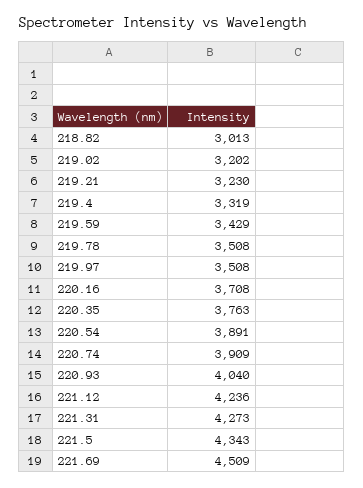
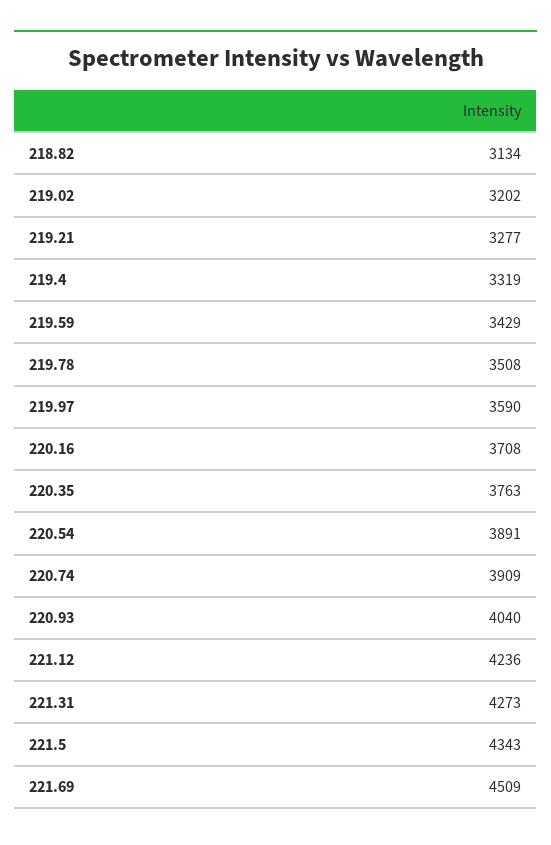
218.82: 3013 -> 3134
219.21: 3230 -> 3277
219.97: 3508 -> 3590

